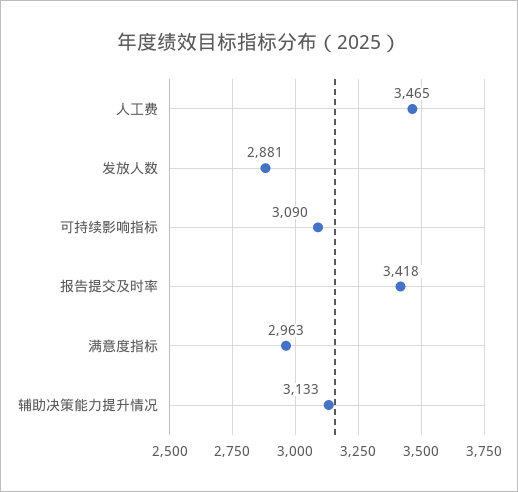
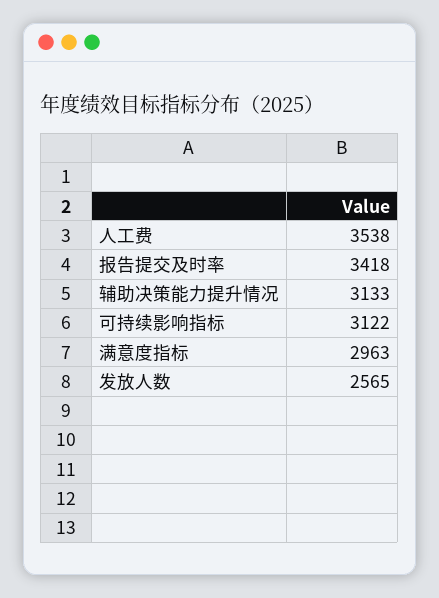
人工费: 3465 -> 3538
发放人数: 2881 -> 2565
可持续影响指标: 3090 -> 3122

